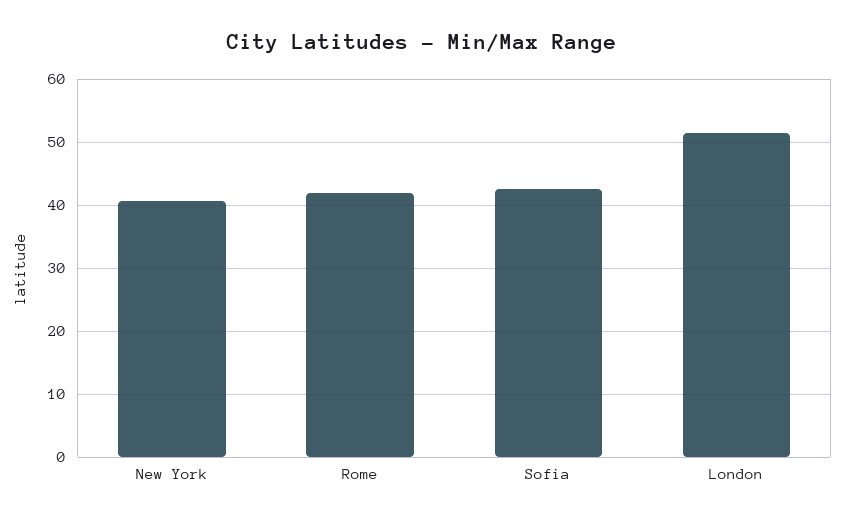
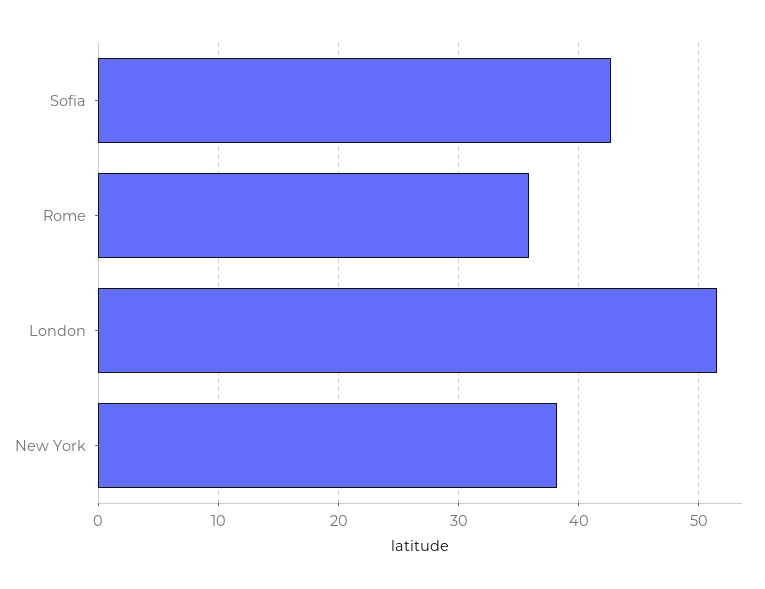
New York: 41 -> 38
Rome: 42 -> 36

